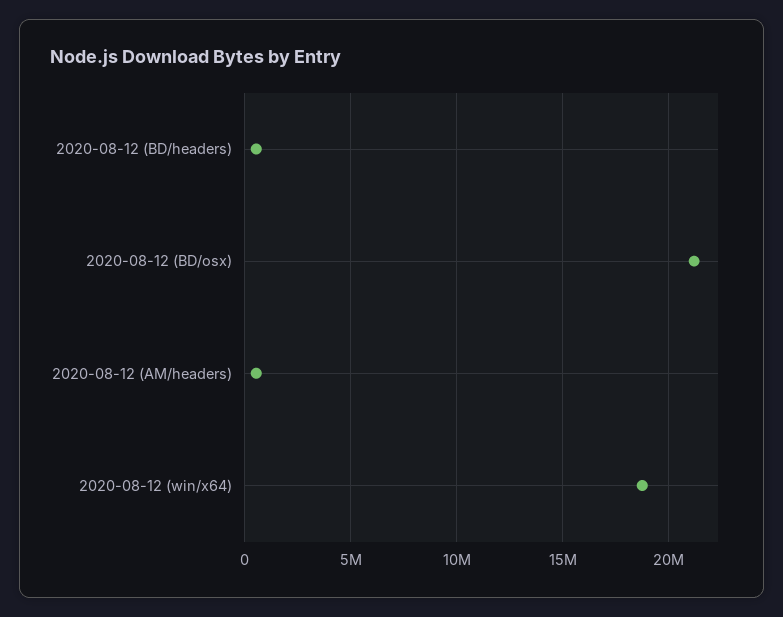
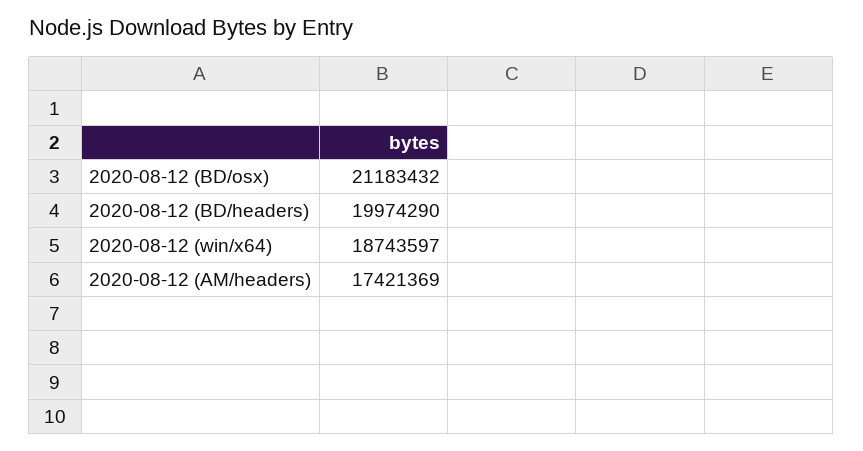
2020-08-12 (BD/headers): 500000 -> 19974290
2020-08-12 (AM/headers): 500000 -> 17421369

